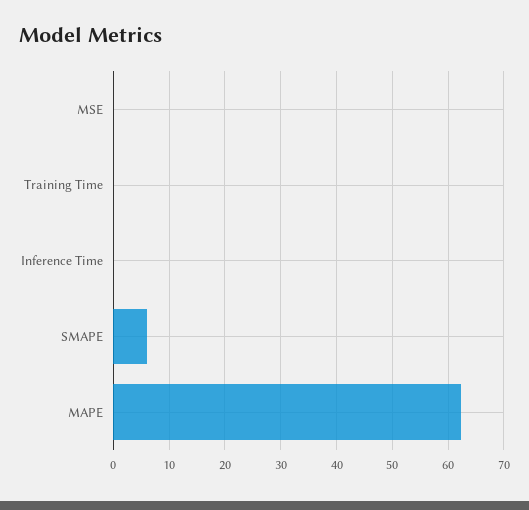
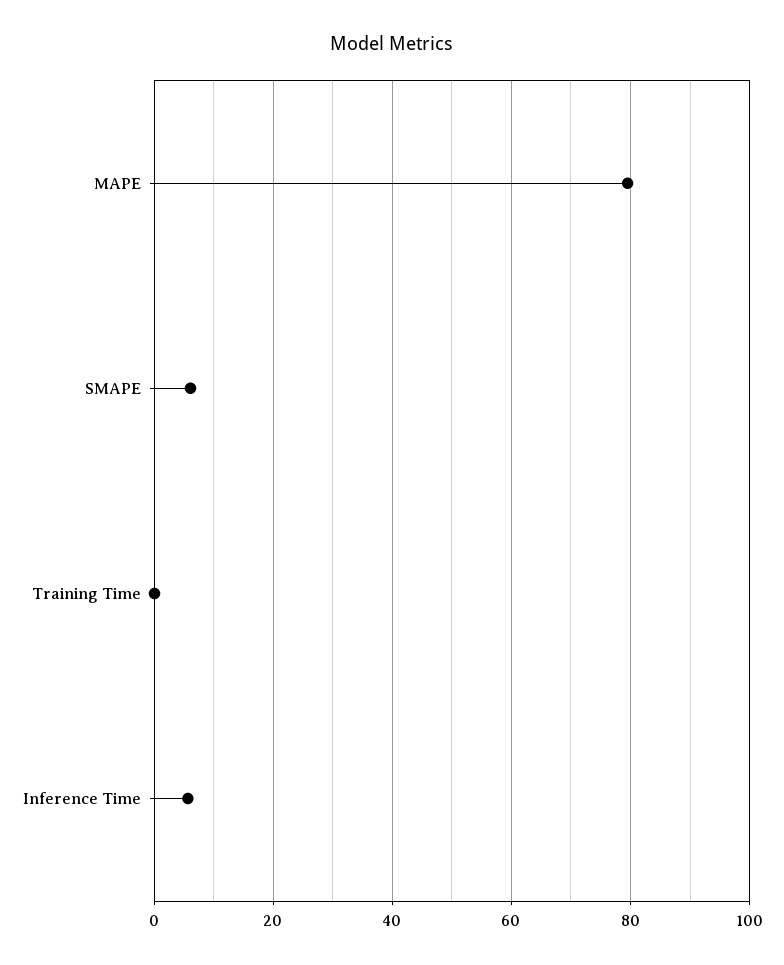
MSE: 0 -> none
Inference Time: 0 -> 6
MAPE: 62 -> 80

